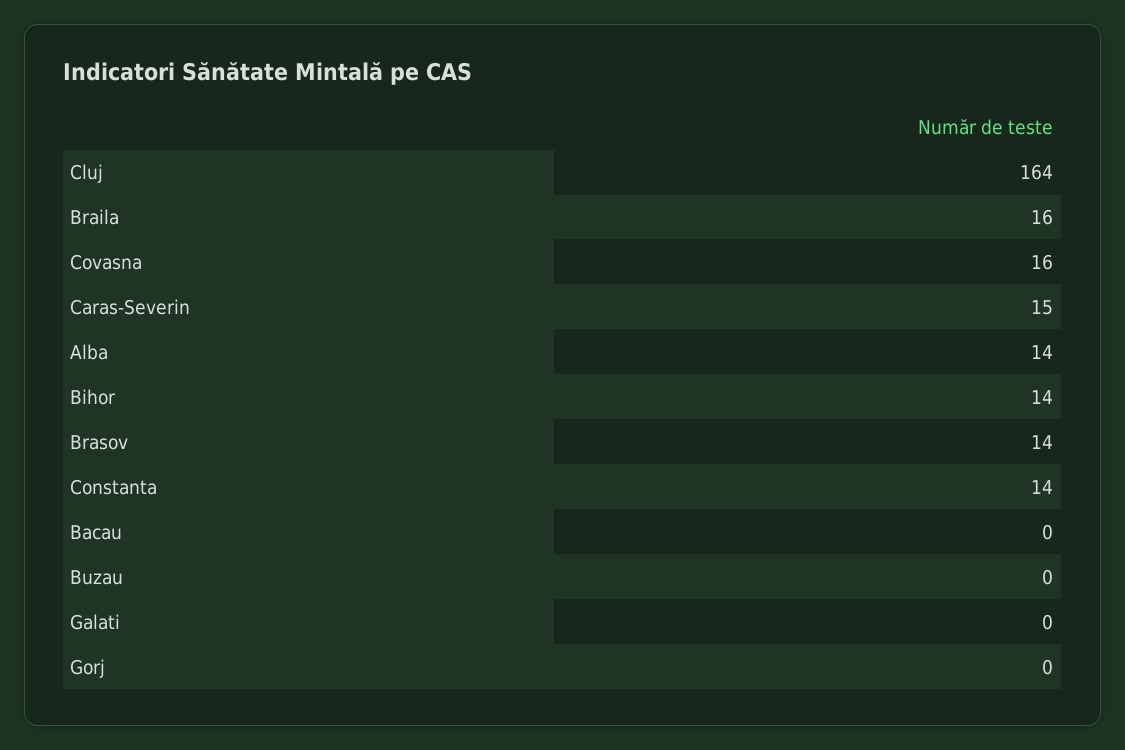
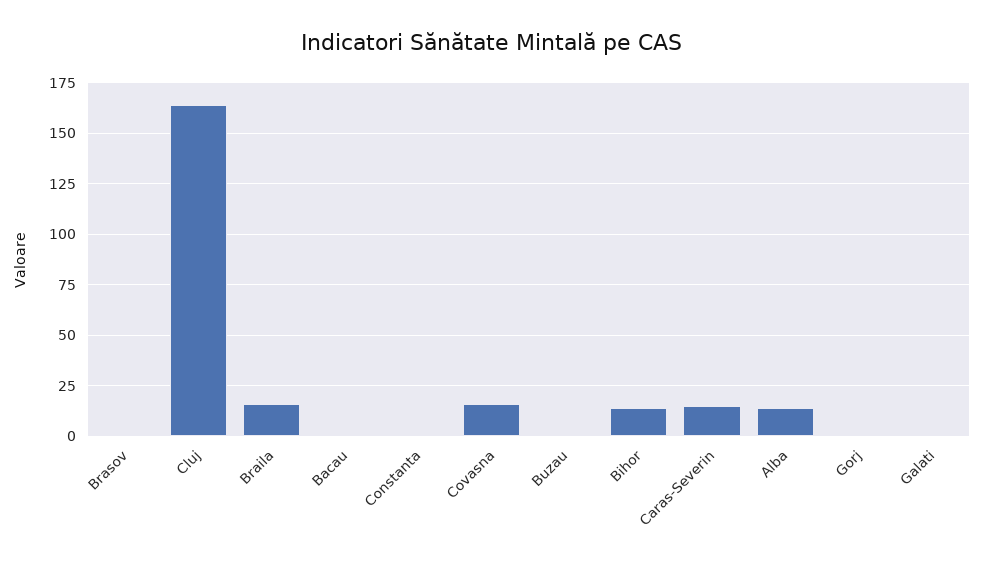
Brasov: 14 -> 0
Constanta: 14 -> 0

